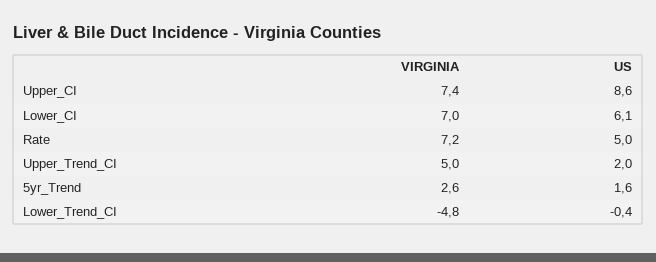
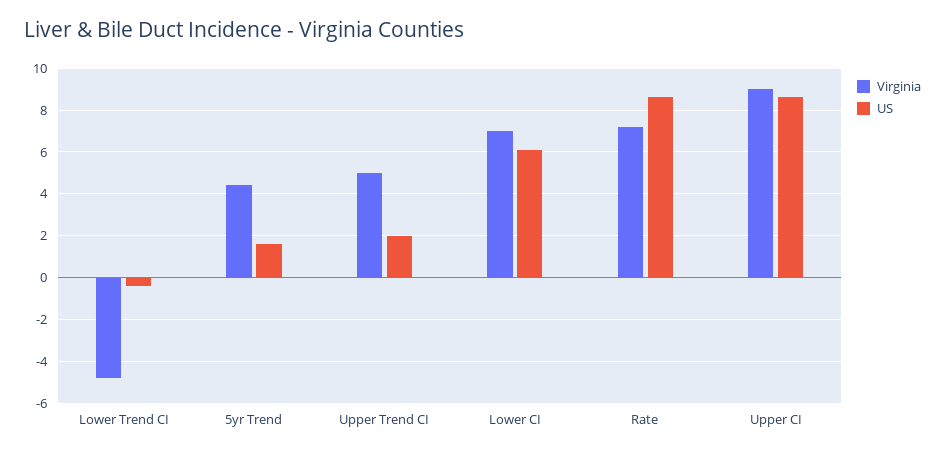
VIRGINIA, Upper_CI: 7.4 -> 9
US, Rate: 5 -> 8.5
VIRGINIA, 5yr_Trend: 2.6 -> 4.5

